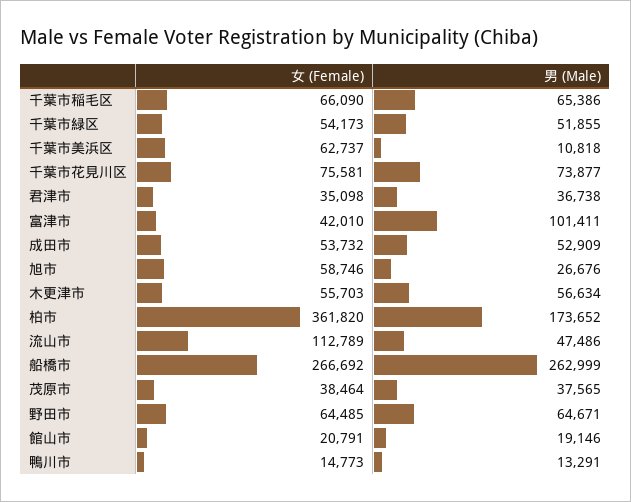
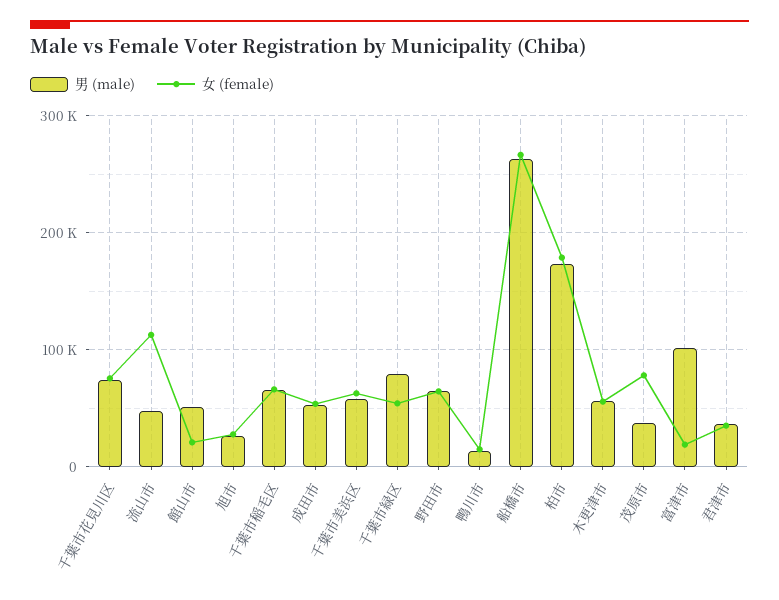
男 (Male), 千葉市緑区: 51855 -> 80000
男 (Male), 千葉市美浜区: 10818 -> 60000
女 (Female), 富津市: 42010 -> 20000
女 (Female), 旭市: 58746 -> 30000
女 (Female), 柏市: 361820 -> 180000
女 (Female), 茂原市: 38464 -> 80000
男 (Male), 館山市: 19146 -> 50000

